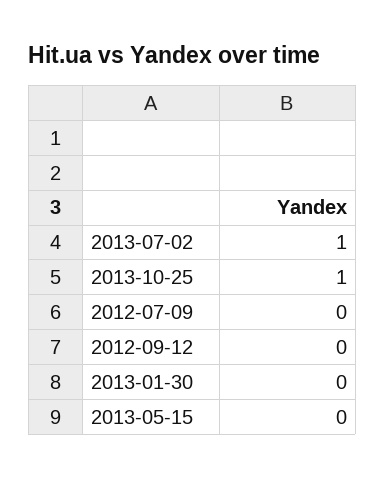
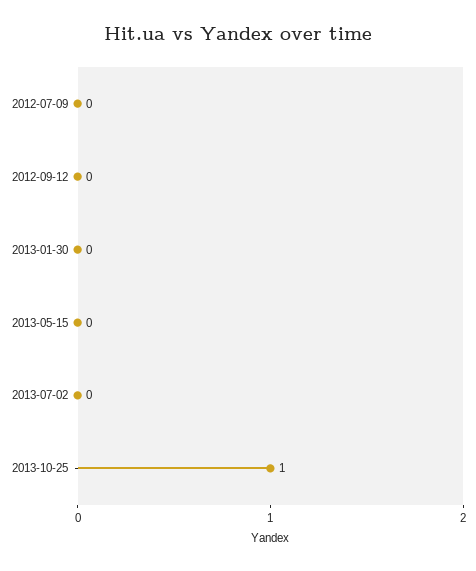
2013-07-02: 1 -> 0

